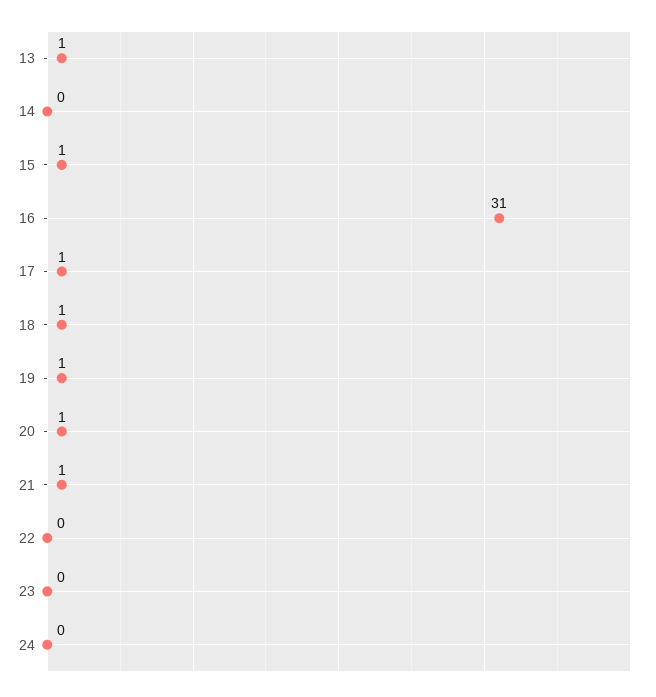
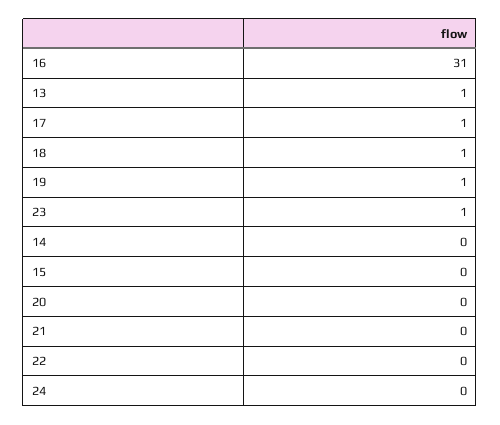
15: 1 -> 0
20: 1 -> 0
21: 1 -> 0
23: 0 -> 1

